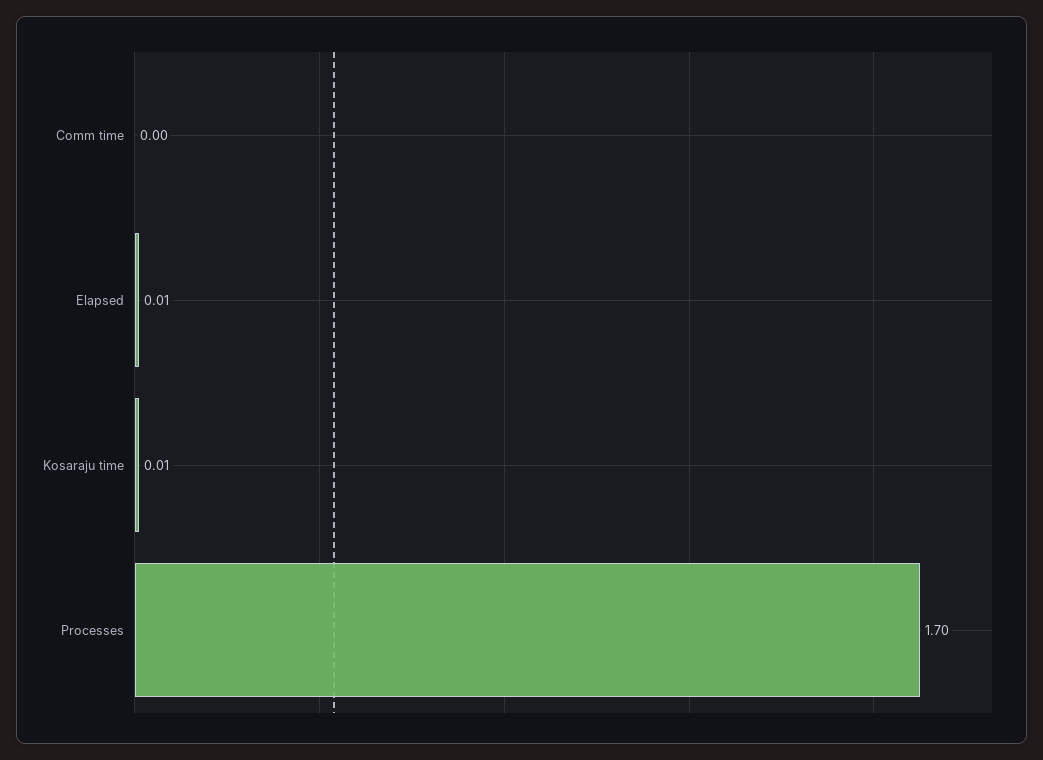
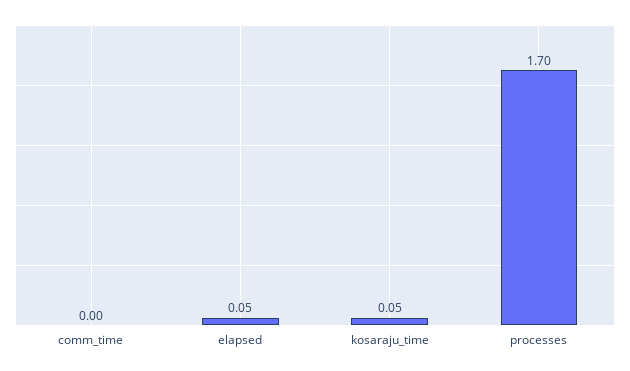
Elapsed: 0.01 -> 0.05
Kosaraju time: 0.01 -> 0.05

